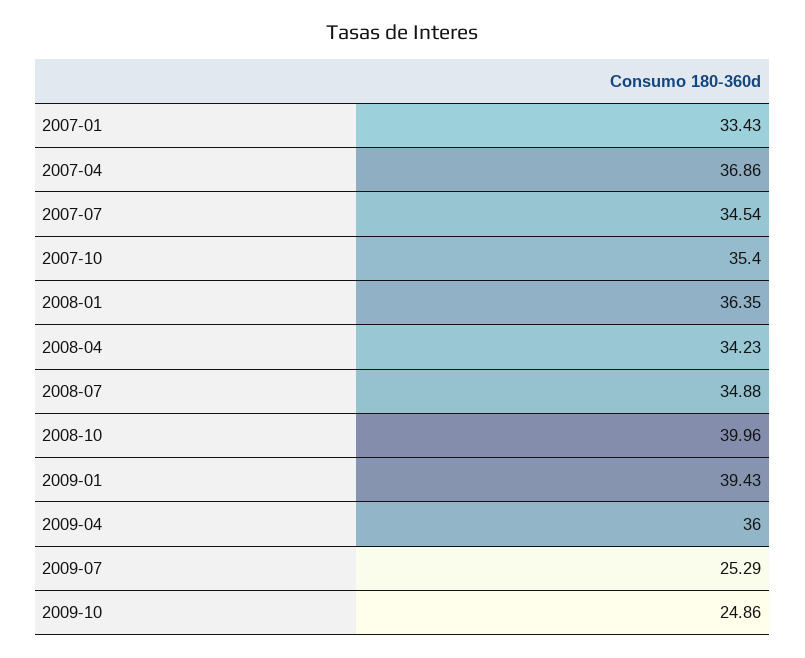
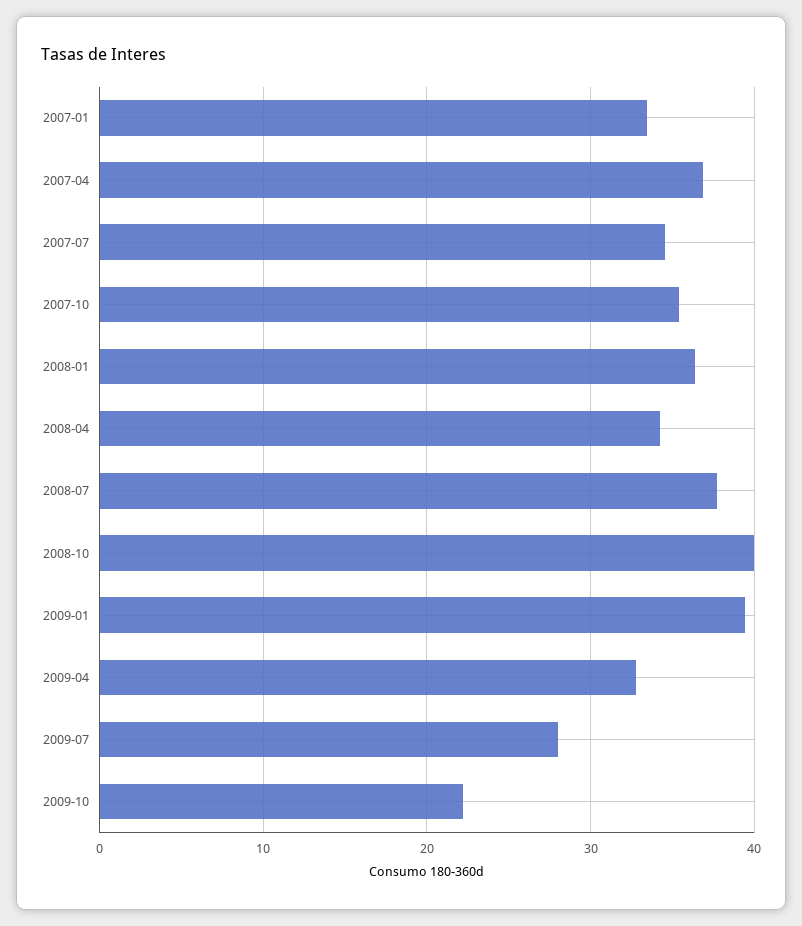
2008-07: 34.88 -> 38
2009-04: 36 -> 33
2009-07: 25.29 -> 28
2009-10: 24.86 -> 22

